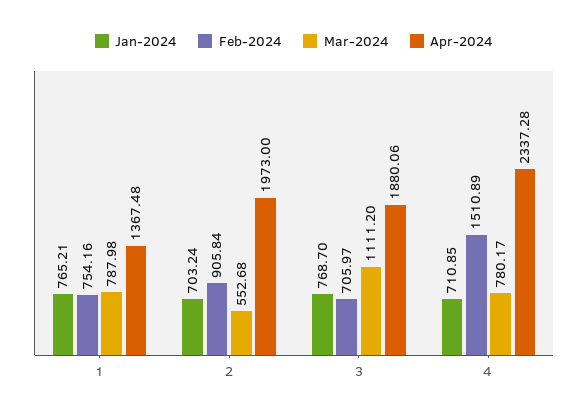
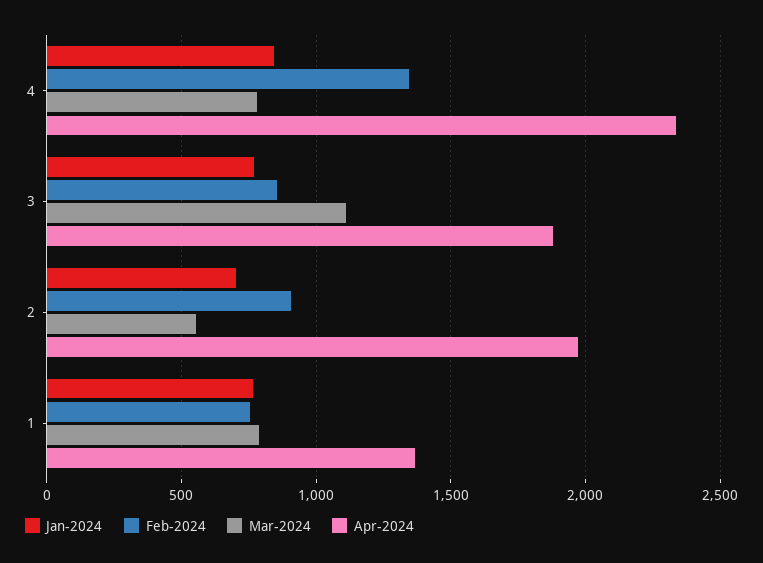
Feb-2024, 3: 705.97 -> 850
Jan-2024, 4: 710.85 -> 850
Feb-2024, 4: 1510.89 -> 1350

